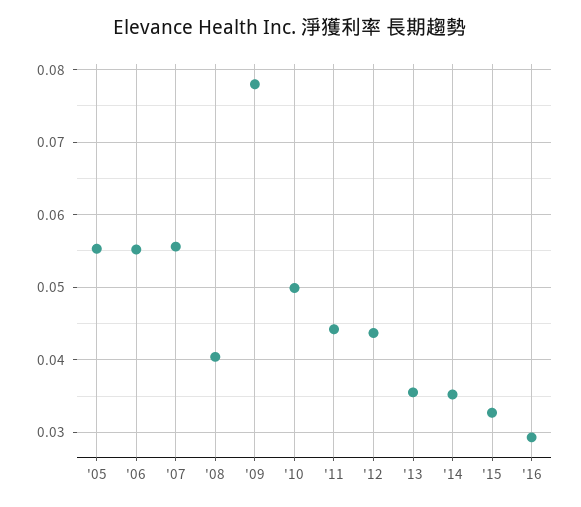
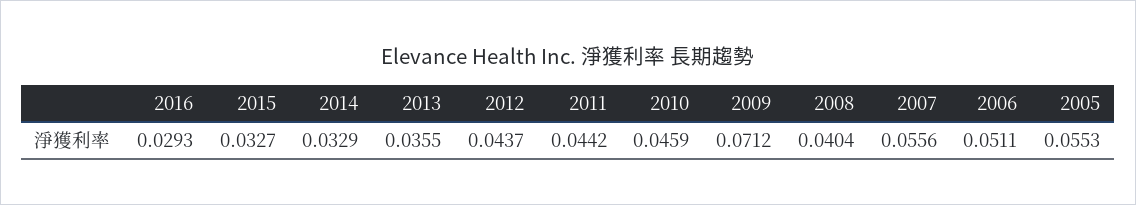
'06: 0.055 -> 0.0511
'09: 0.078 -> 0.0712
'10: 0.05 -> 0.0459
'14: 0.035 -> 0.0329

